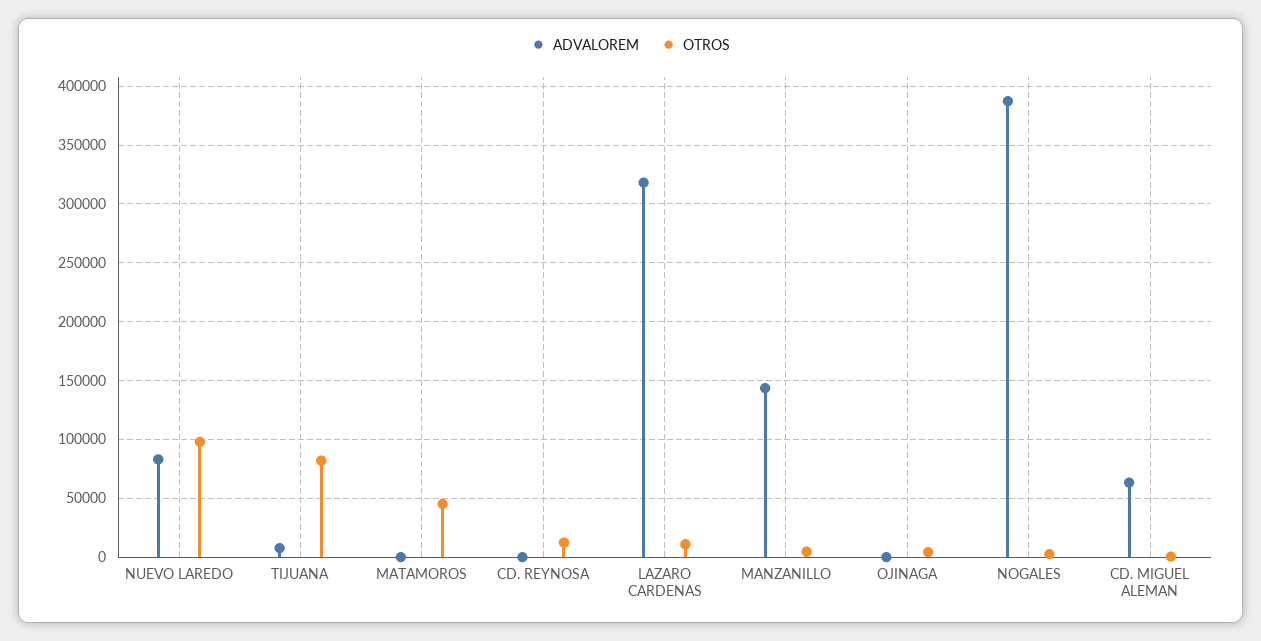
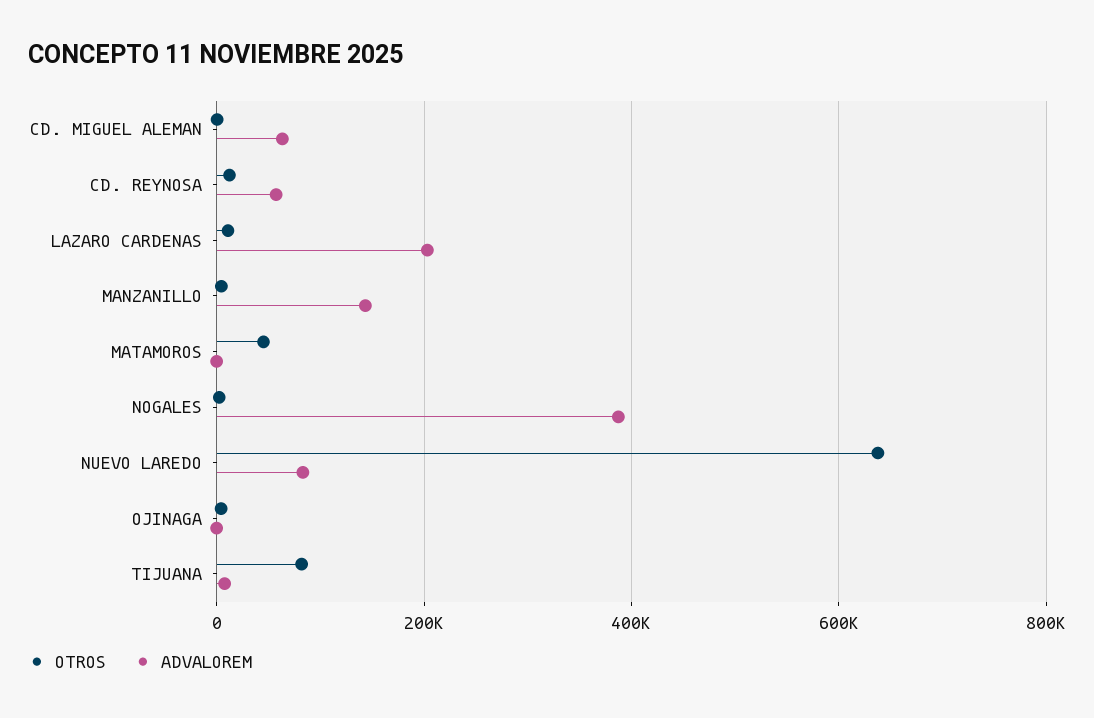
OTROS, NUEVO LAREDO: 100000 -> 640000
ADVALOREM, CD. REYNOSA: 0 -> 60000
ADVALOREM, LAZARO CARDENAS: 320000 -> 200000

